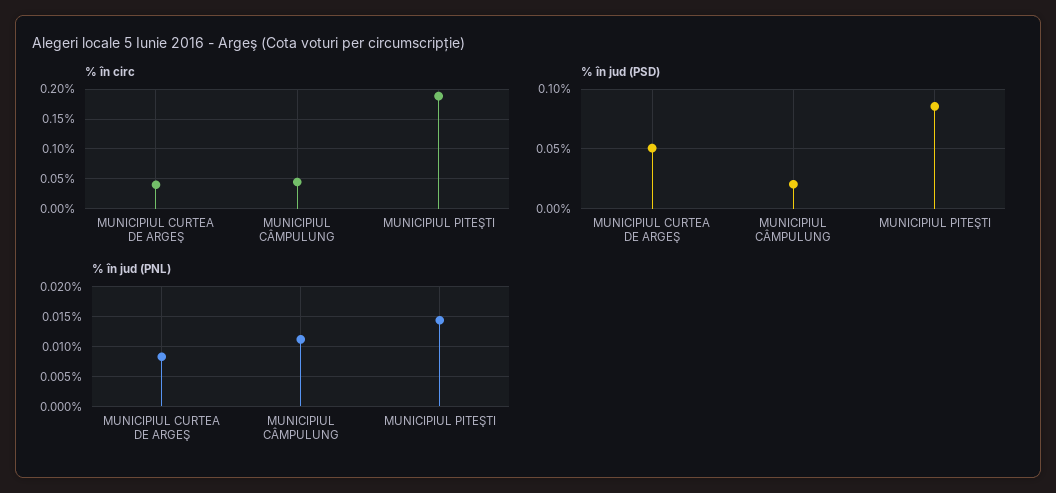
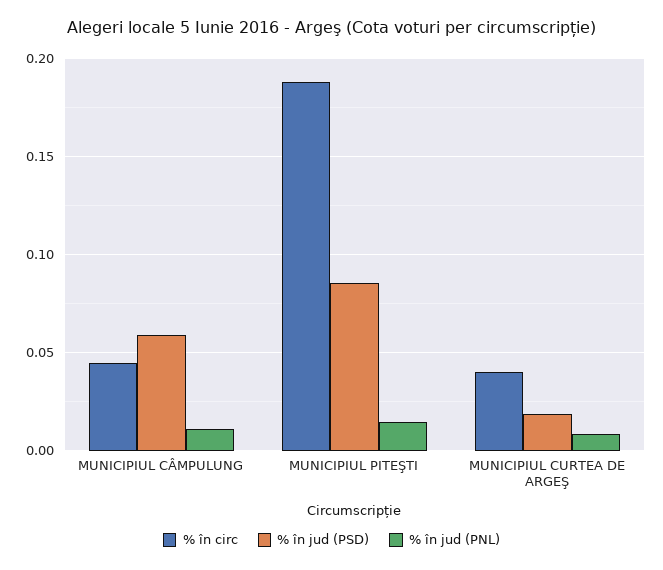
% în jud (PSD), MUNICIPIUL CURTEA DE ARGEŞ: 0.05 -> 0.02
% în jud (PSD), MUNICIPIUL CÂMPULUNG: 0.02 -> 0.06

